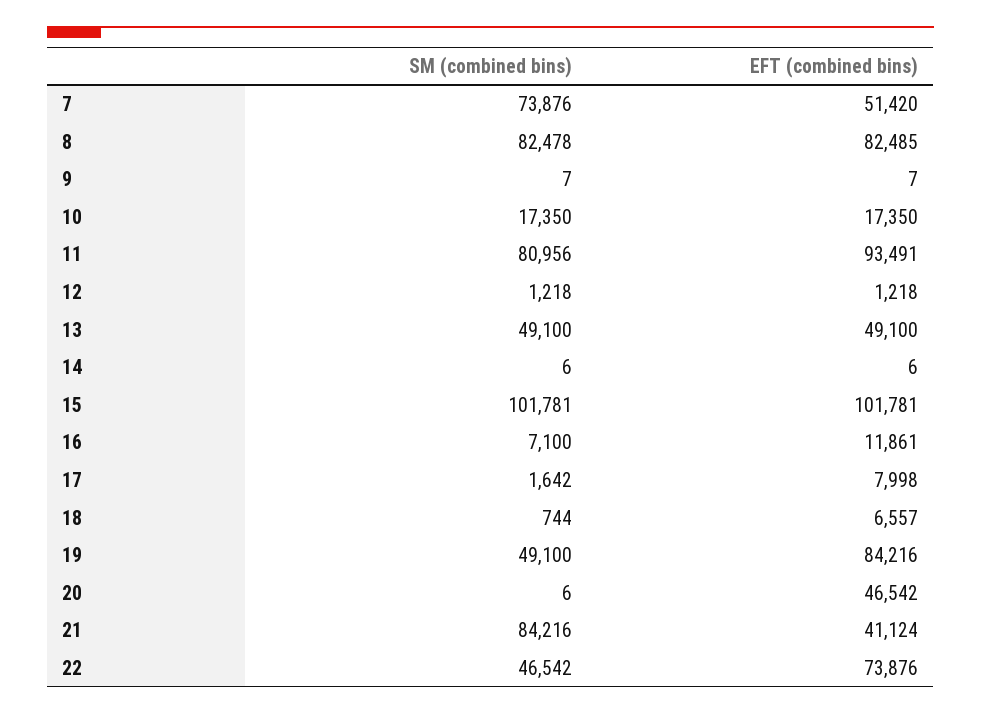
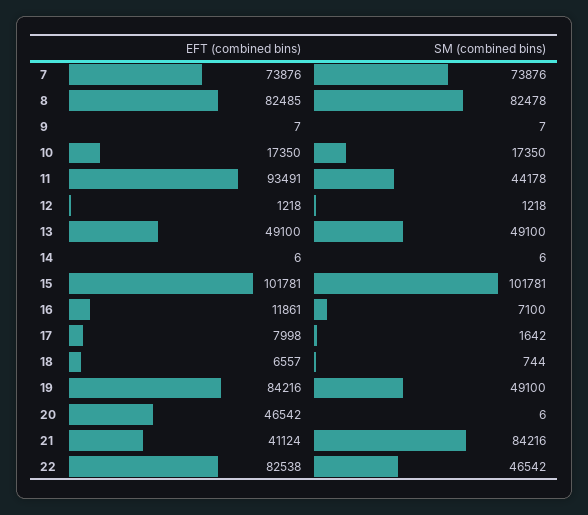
EFT (combined bins), 7: 51420 -> 73876
SM (combined bins), 11: 80956 -> 44178
EFT (combined bins), 22: 73876 -> 82538

